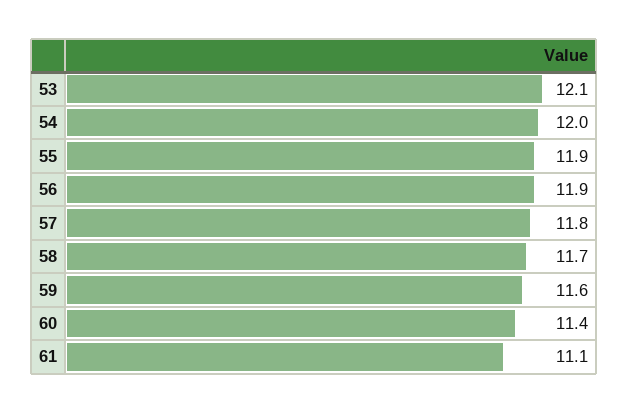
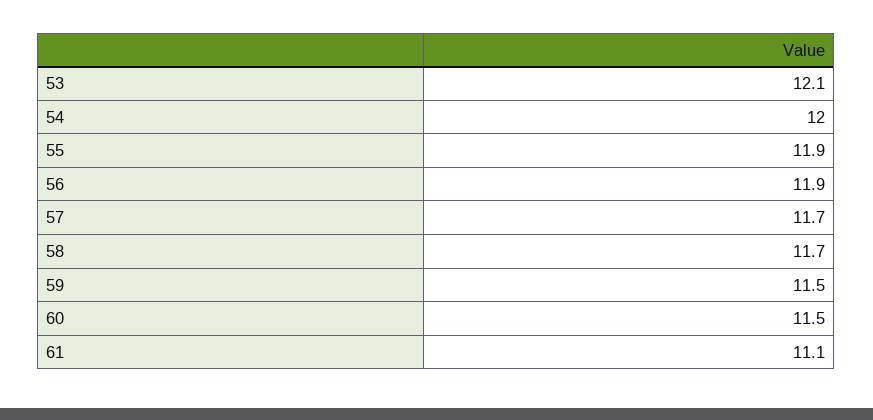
57: 11.8 -> 11.7
59: 11.6 -> 11.5
60: 11.4 -> 11.5

